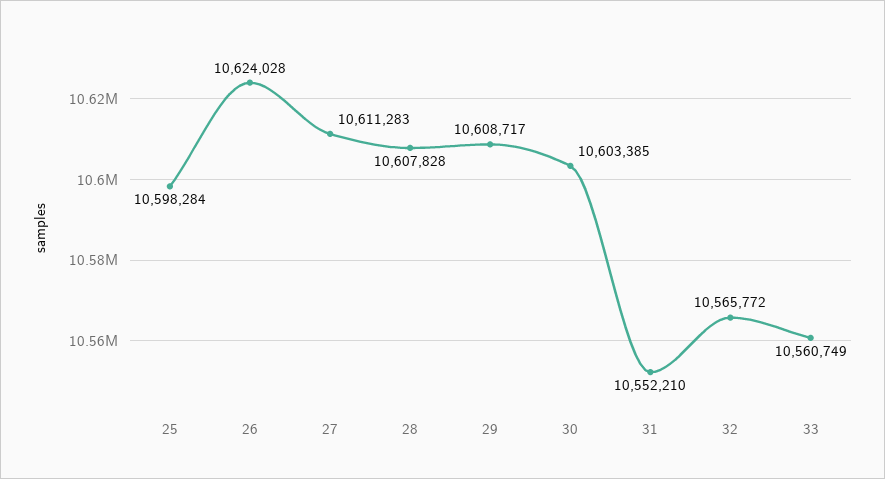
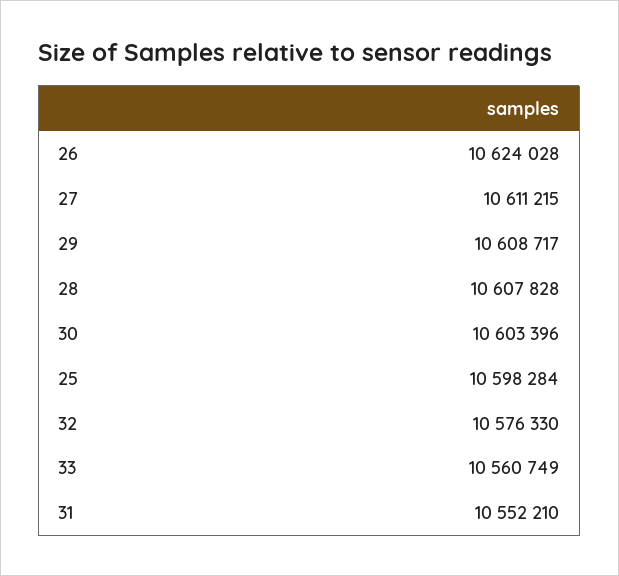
27: 10611283 -> 10611215
30: 10603385 -> 10603396
32: 10565772 -> 10576330

